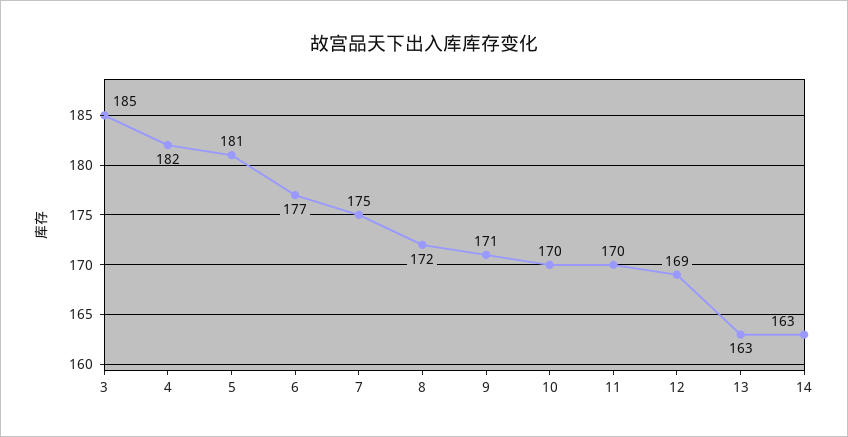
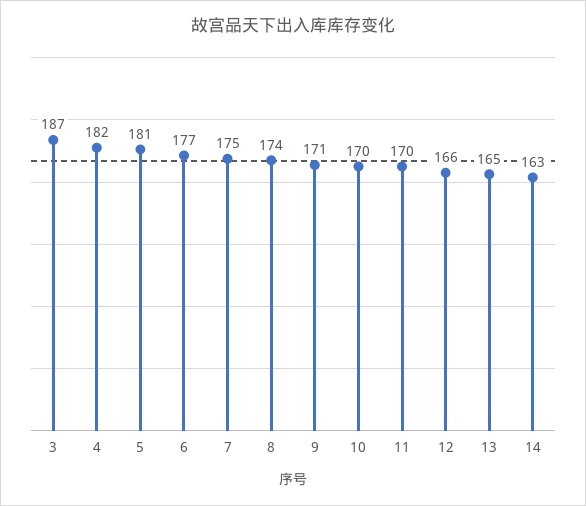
3: 185 -> 187
8: 172 -> 174
12: 169 -> 166
13: 163 -> 165

